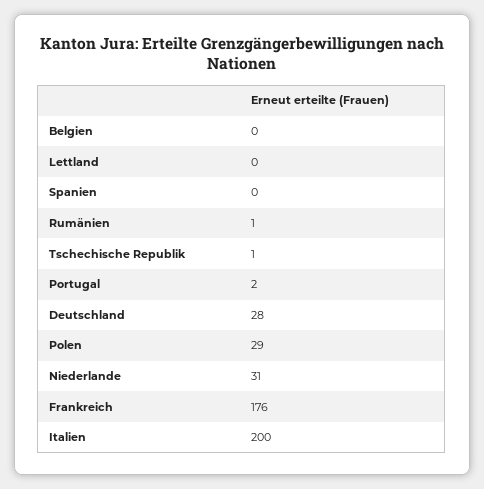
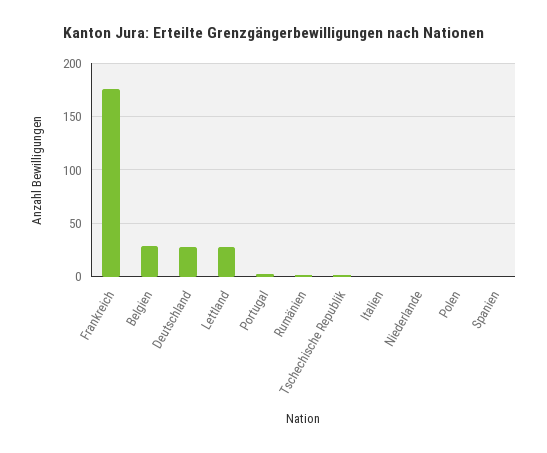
Belgien: 0 -> 30
Lettland: 0 -> 30
Polen: 29 -> 0
Niederlande: 31 -> 0
Italien: 200 -> 0

